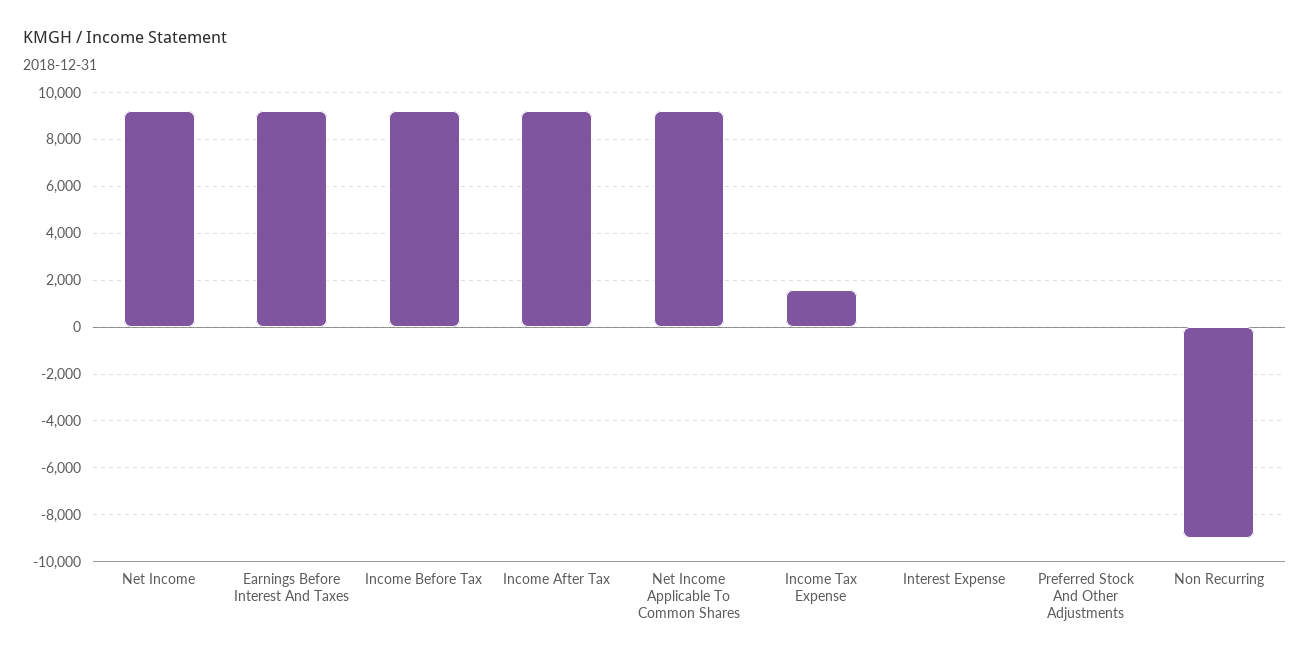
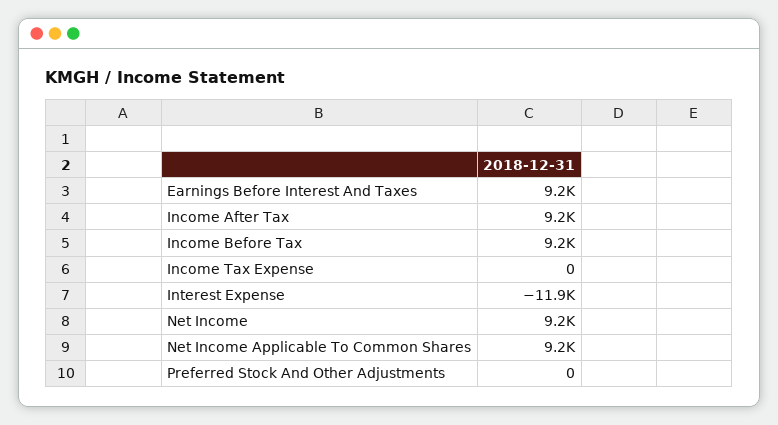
Income Tax Expense: 1500 -> 0
Interest Expense: 0 -> -11900
Non Recurring: -9000 -> none

